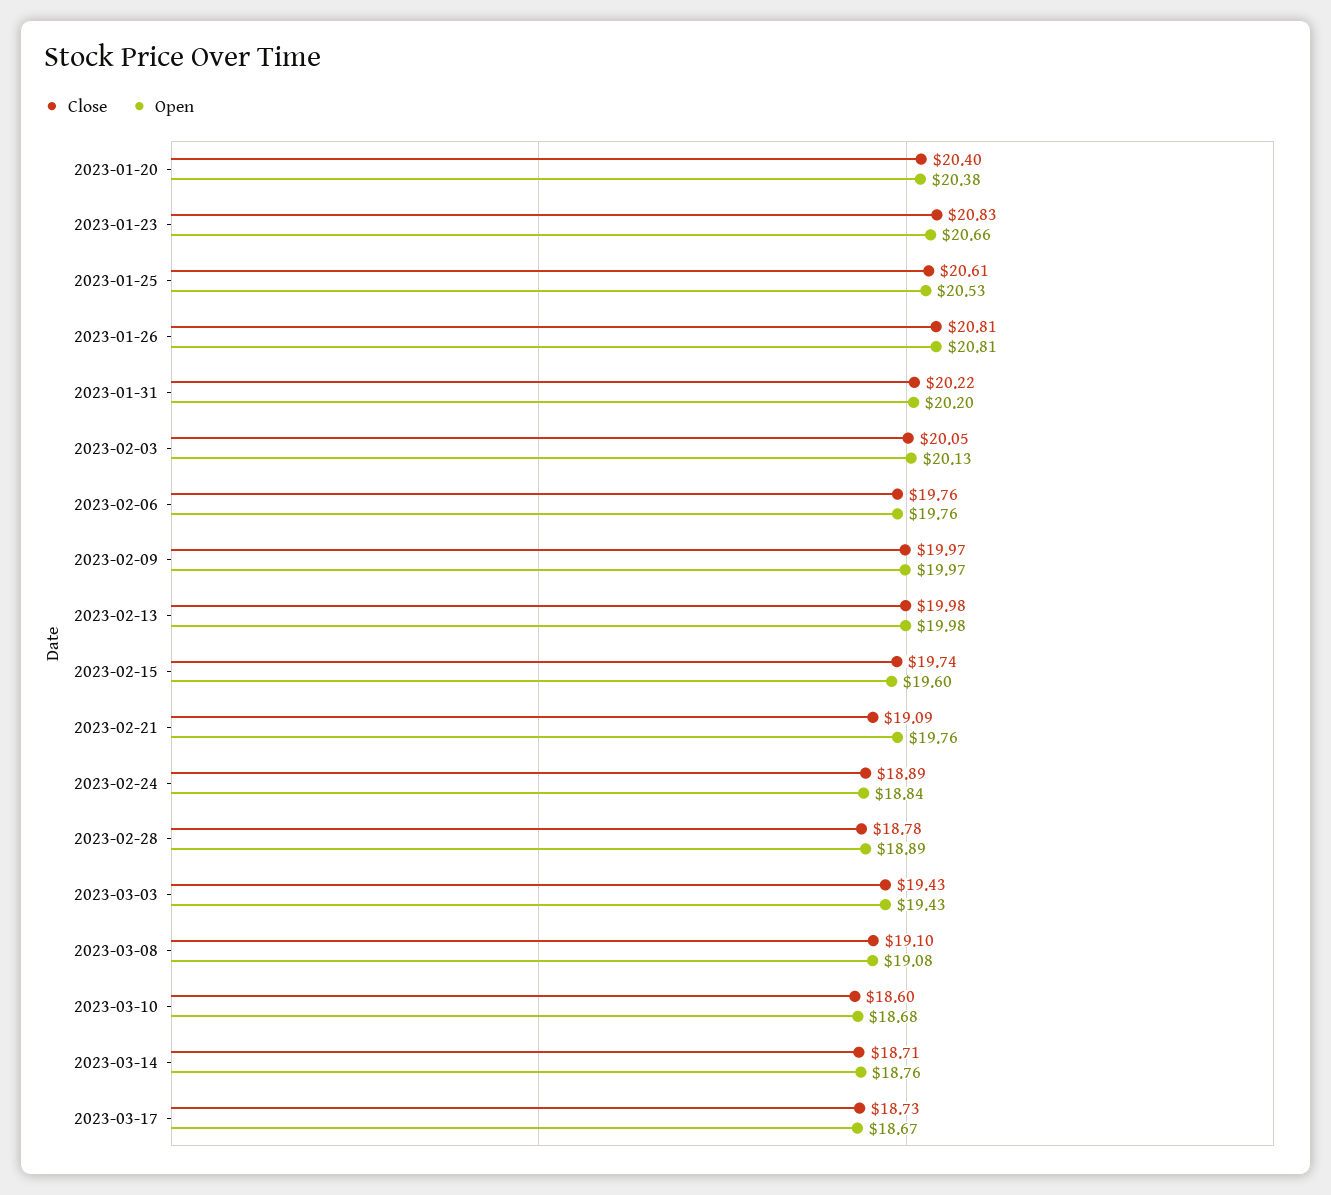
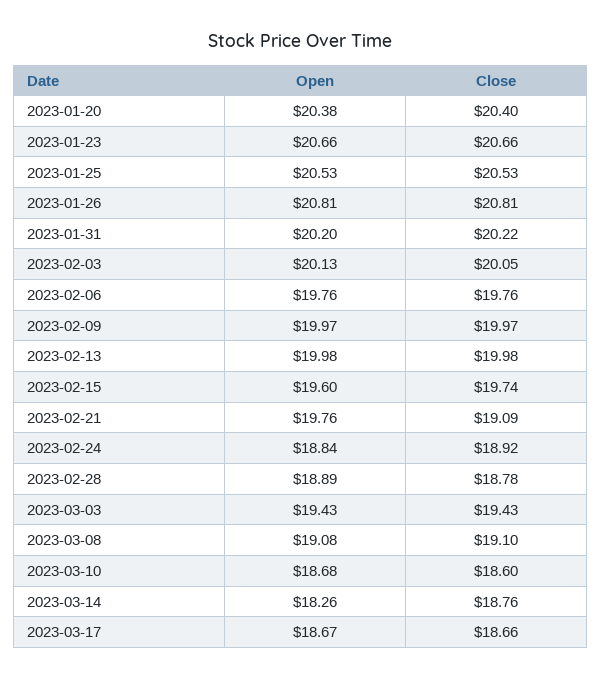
Close, 2023-01-23: 20.83 -> 20.66
Close, 2023-01-25: 20.61 -> 20.53
Close, 2023-02-24: 18.89 -> 18.92
Close, 2023-03-14: 18.71 -> 18.76
Open, 2023-03-14: 18.76 -> 18.26
Close, 2023-03-17: 18.73 -> 18.66

